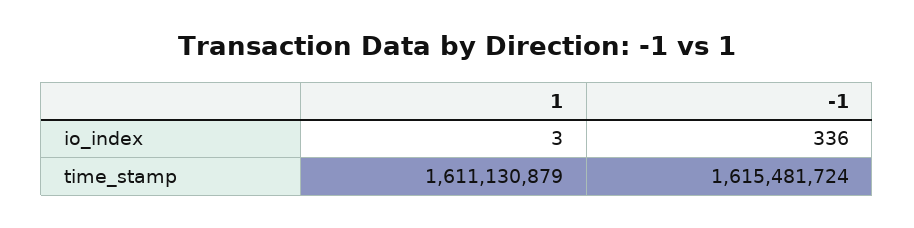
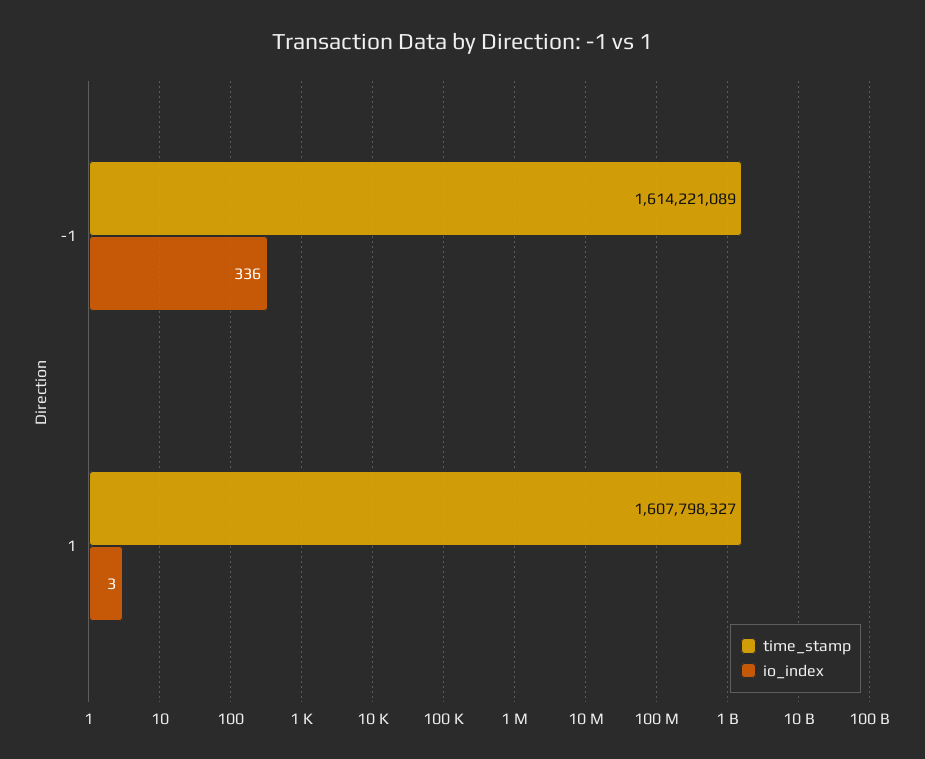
time_stamp, 1: 1611130879 -> 1607798327
time_stamp, -1: 1615481724 -> 1614221089

